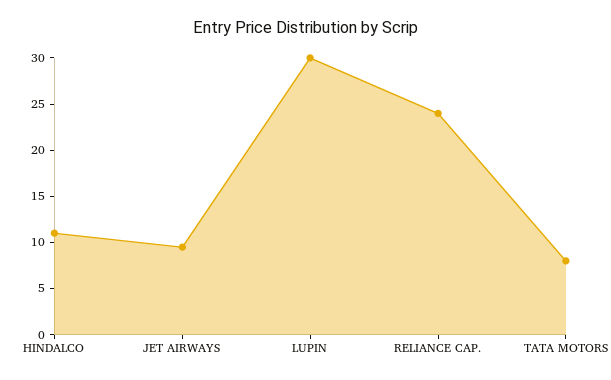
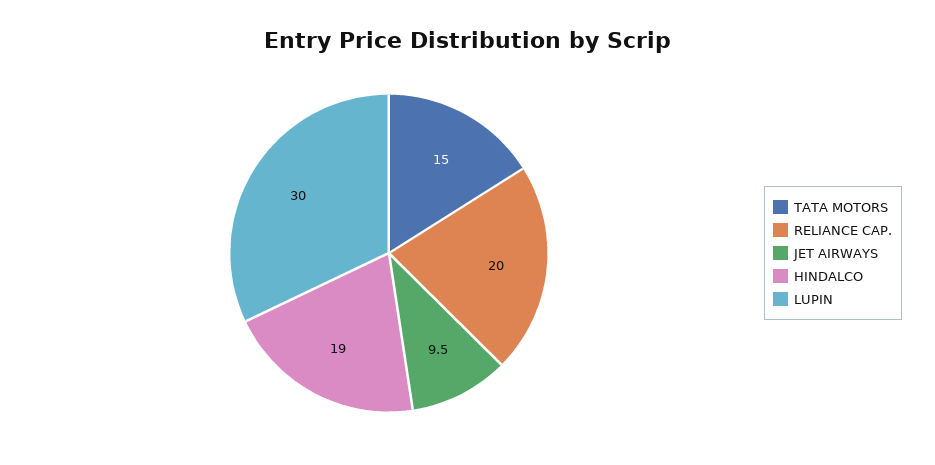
HINDALCO: 11 -> 19
RELIANCE CAP.: 24 -> 20
TATA MOTORS: 8 -> 15

